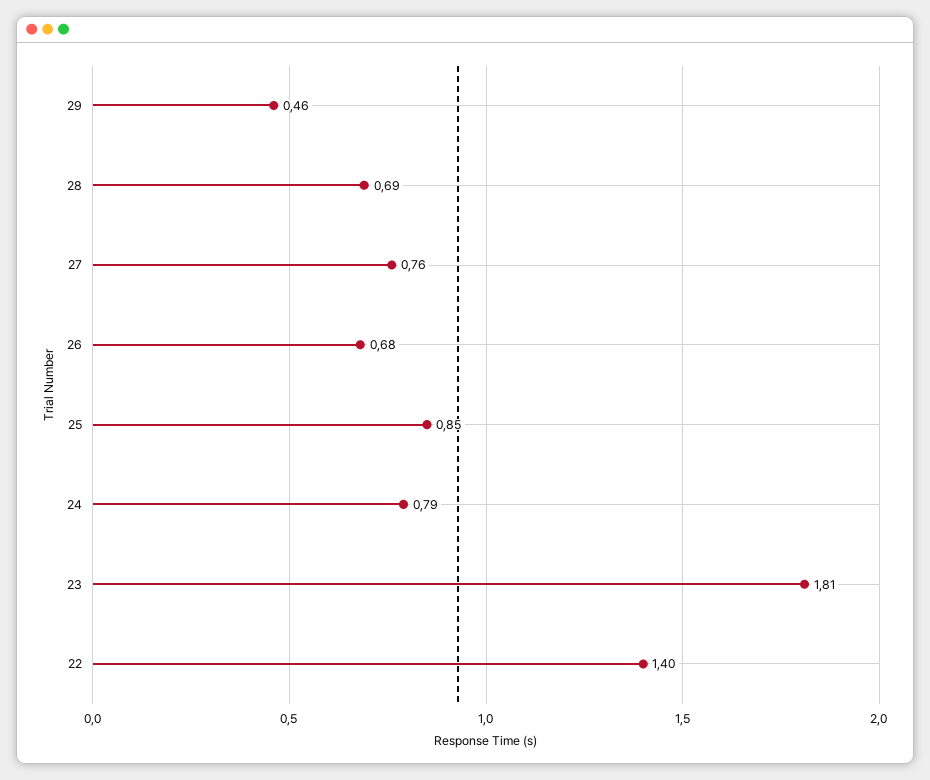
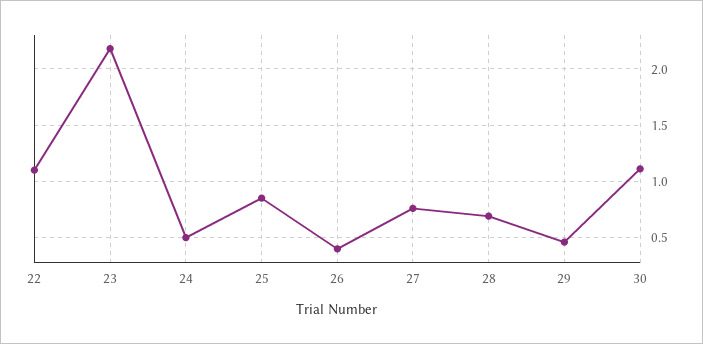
26: 0.68 -> 0.4
24: 0.79 -> 0.5
23: 1.81 -> 2.2
22: 1.4 -> 1.1
30: none -> 1.1

